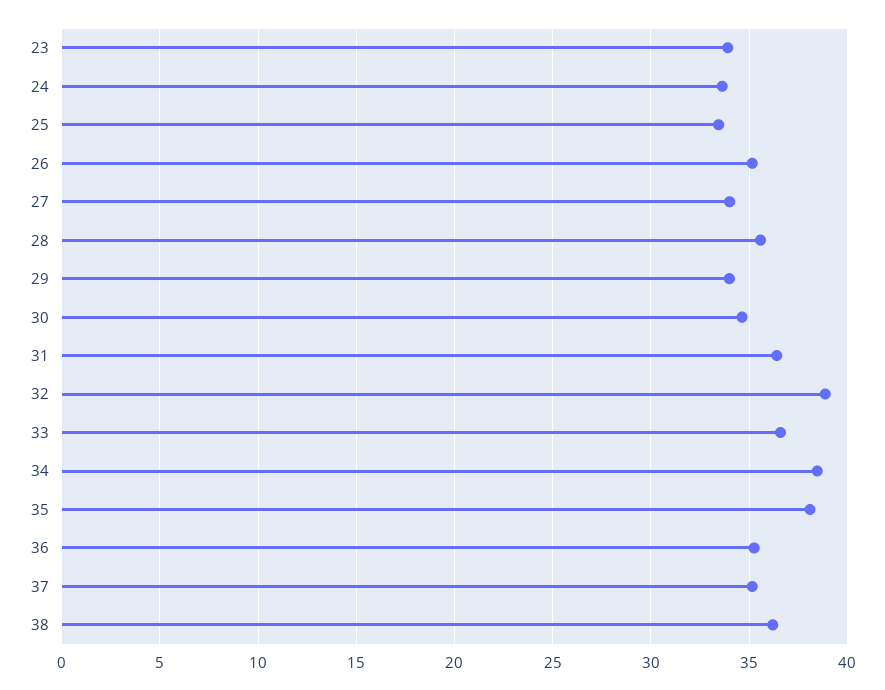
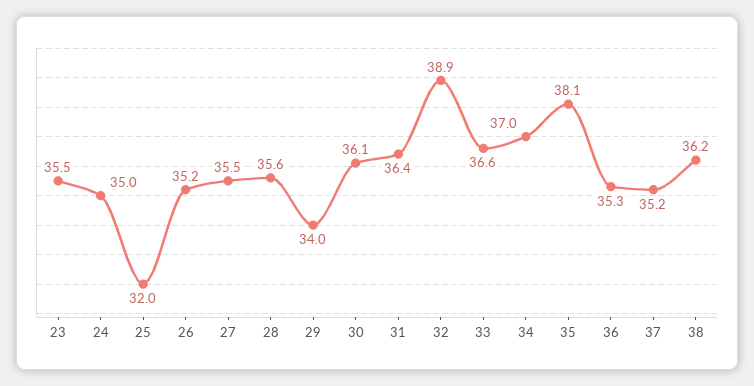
23: 34 -> 35.5
24: 33.5 -> 35
25: 33.5 -> 32
27: 34 -> 35.5
30: 34.5 -> 36.1
34: 38.5 -> 37

